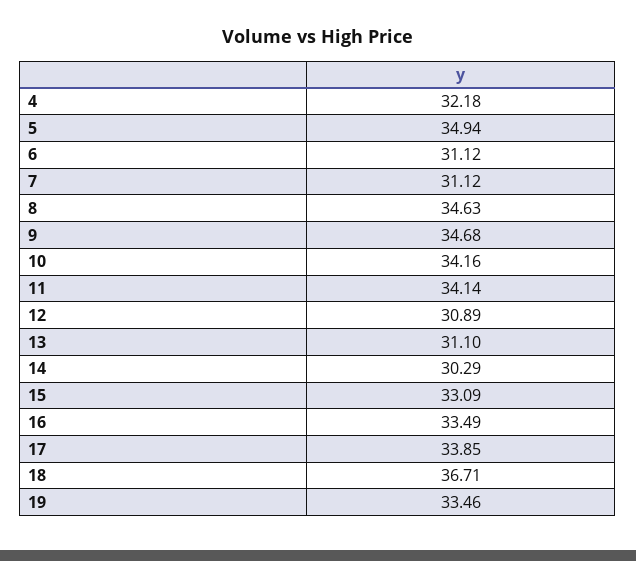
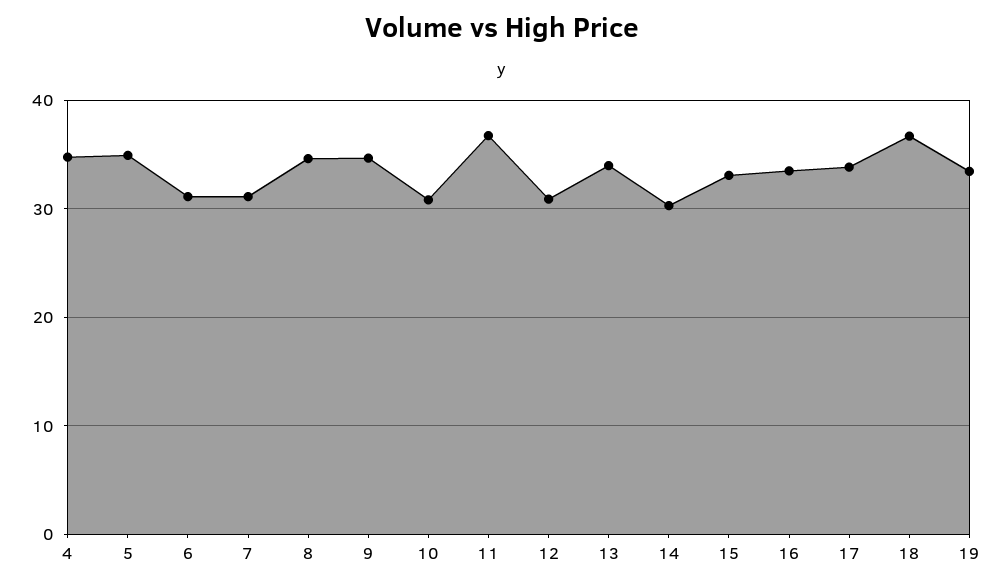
4: 32.18 -> 35
10: 34.16 -> 31
11: 34.14 -> 37
13: 31.1 -> 34

